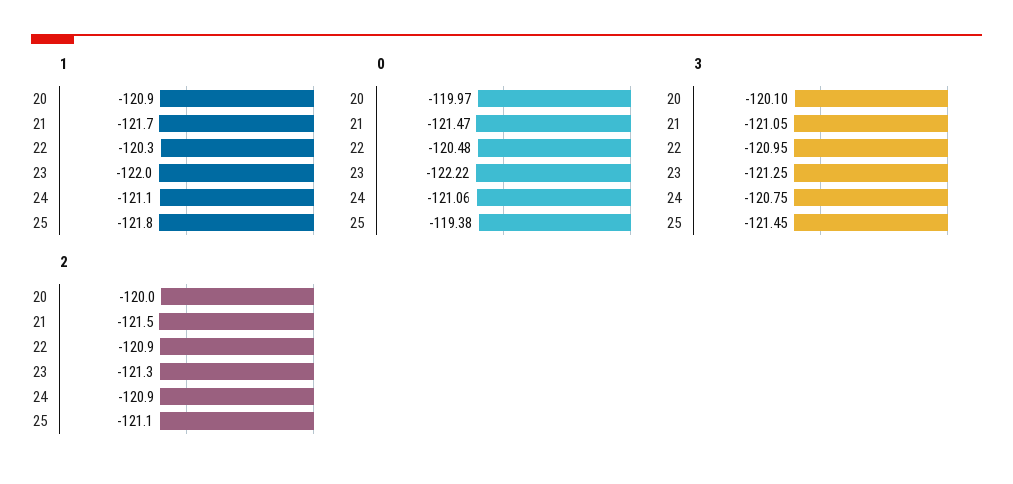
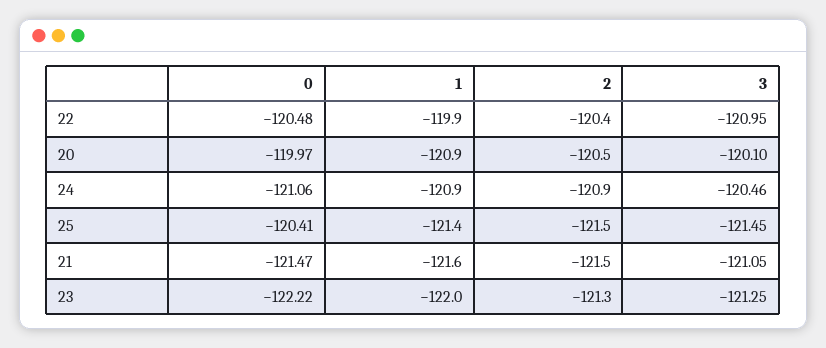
1, 21: -121.7 -> -121.6
1, 22: -120.3 -> -119.9
1, 24: -121.1 -> -120.9
1, 25: -121.8 -> -121.4
0, 25: -119.38 -> -120.41
3, 24: -120.75 -> -120.46
2, 20: -120 -> -120.5
2, 22: -120.9 -> -120.4
2, 25: -121.1 -> -121.5

